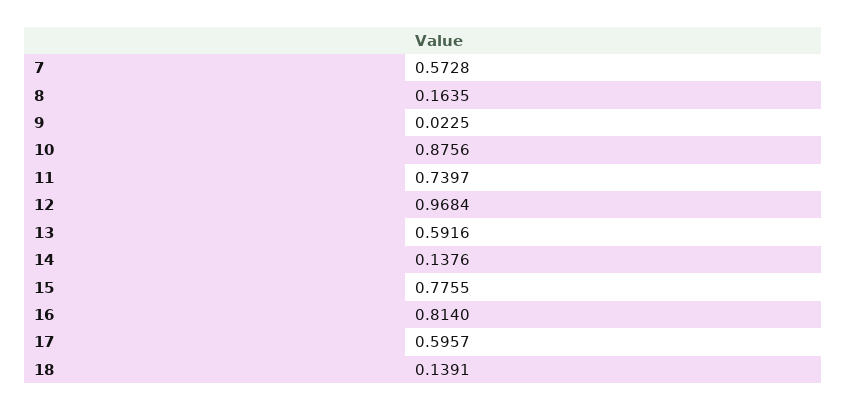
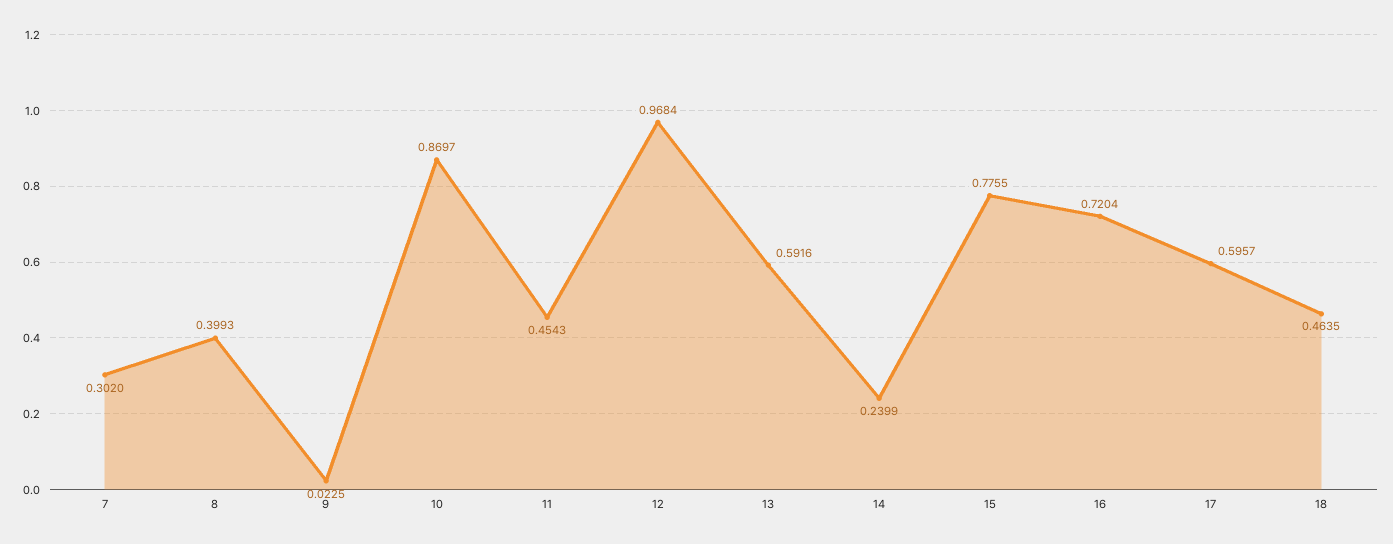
7: 0.5728 -> 0.302
8: 0.1635 -> 0.3993
10: 0.8756 -> 0.8697
11: 0.7397 -> 0.4543
14: 0.1376 -> 0.2399
16: 0.814 -> 0.7204
18: 0.1391 -> 0.4635

